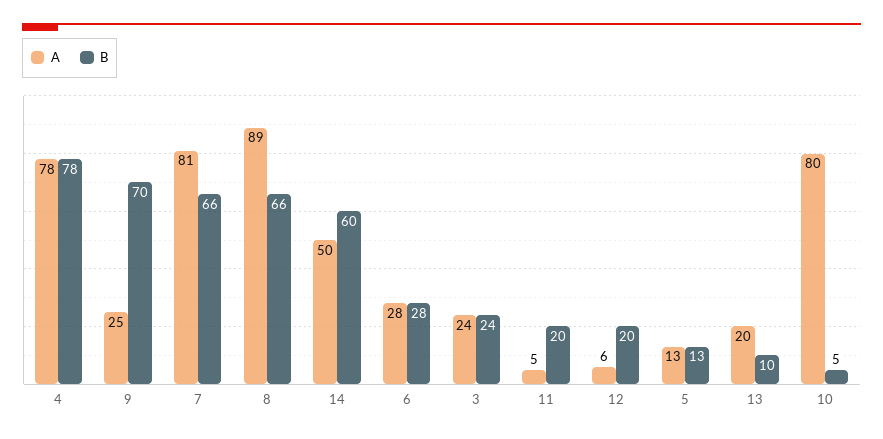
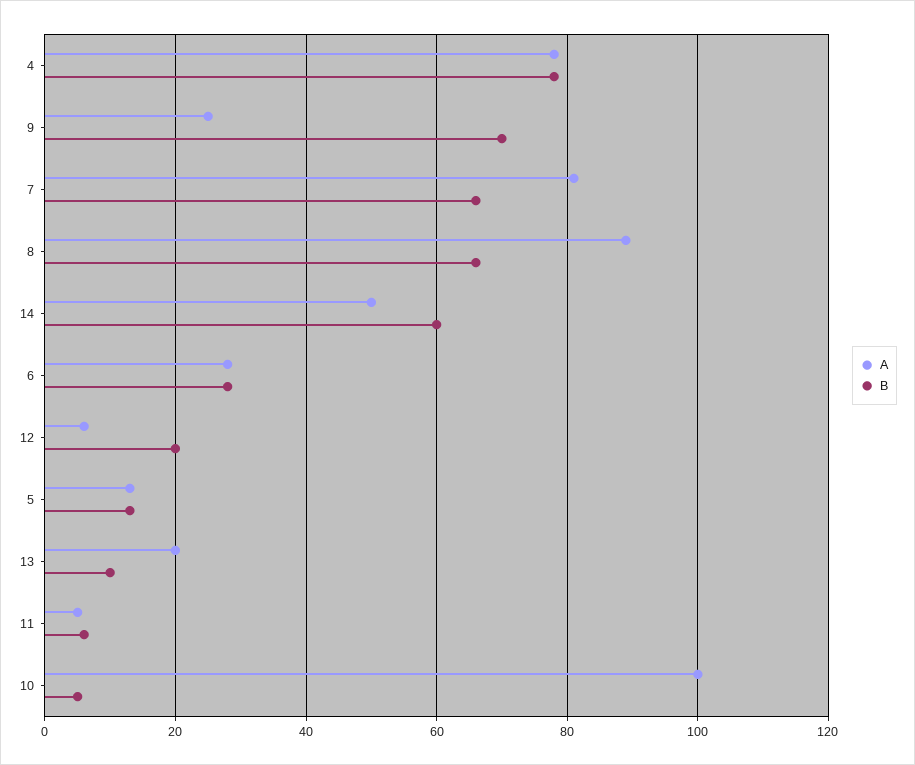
A, 3: 24 -> none
B, 3: 24 -> none
B, 11: 20 -> 5
A, 10: 80 -> 100

